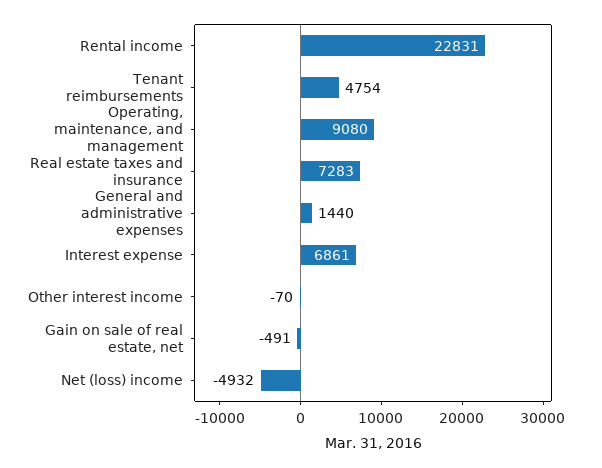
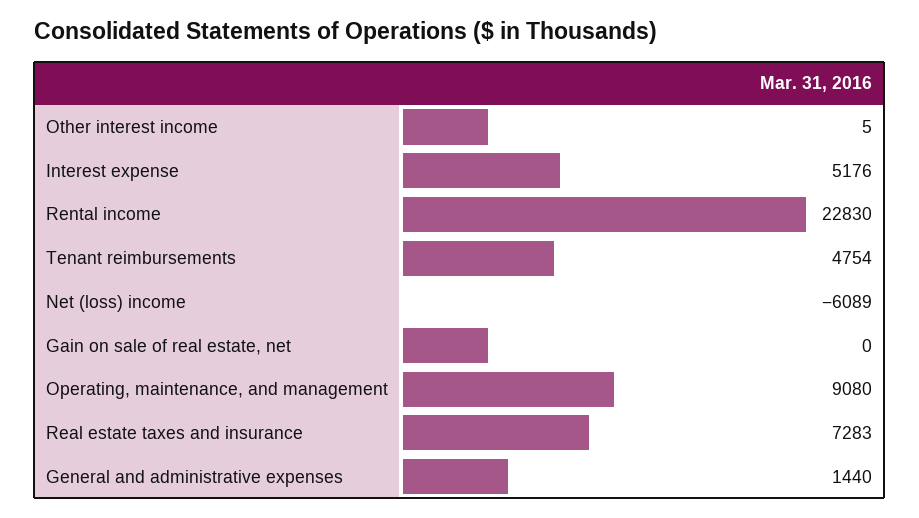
Rental income: 22831 -> 22830
Interest expense: 6861 -> 5176
Other interest income: -70 -> 5
Gain on sale of real estate, net: -491 -> 0
Net (loss) income: -4932 -> -6089

